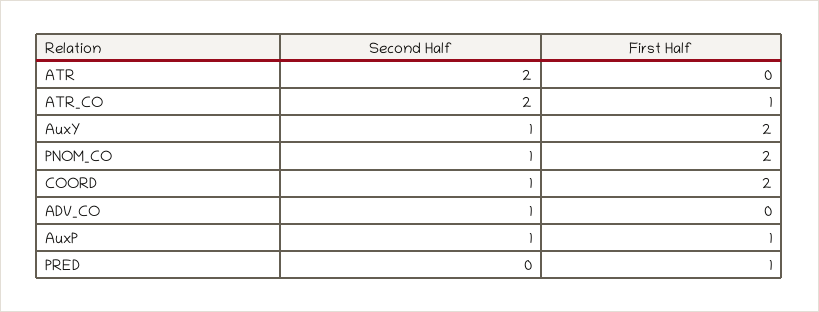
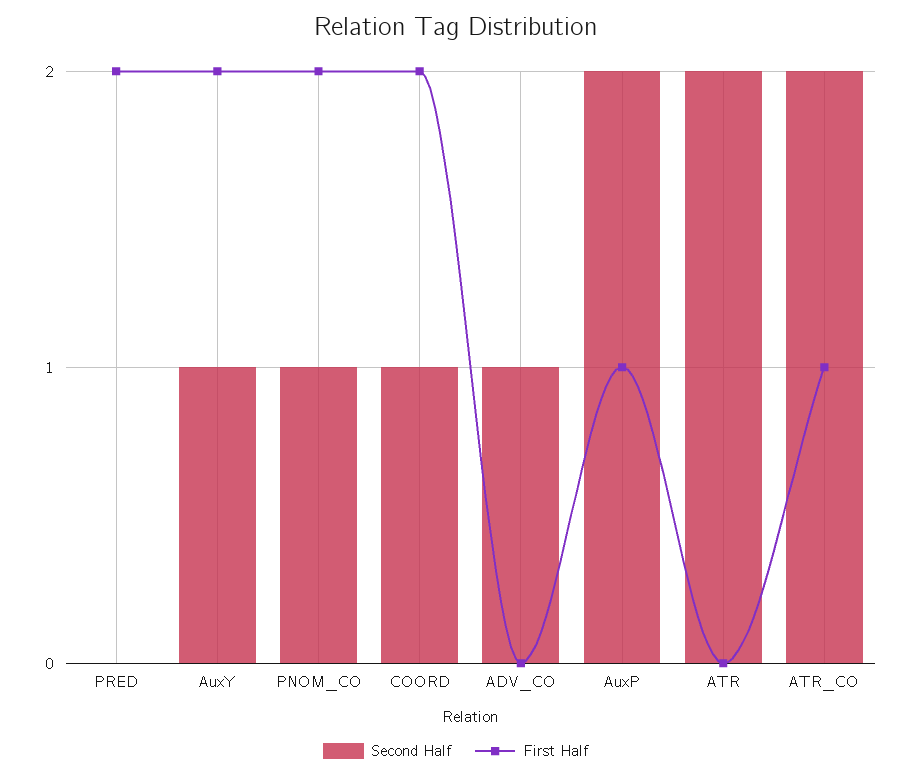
Second Half, AuxP: 1 -> 2
First Half, PRED: 1 -> 2

